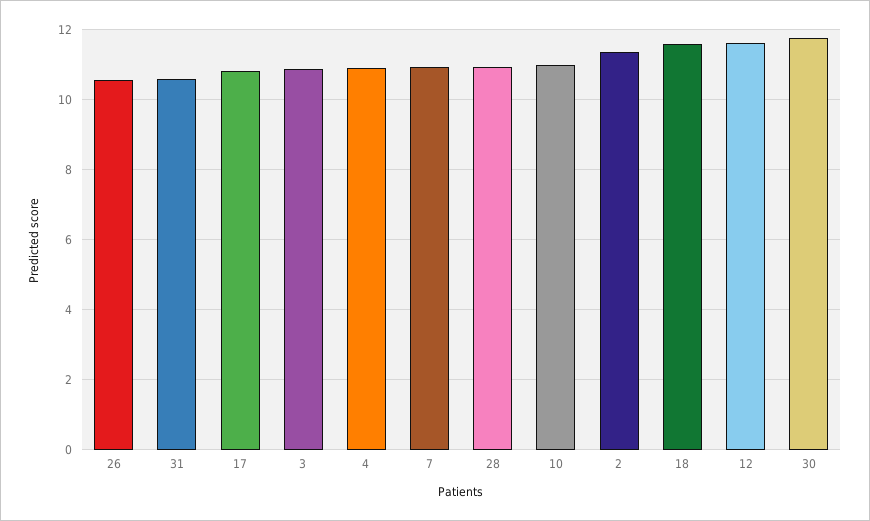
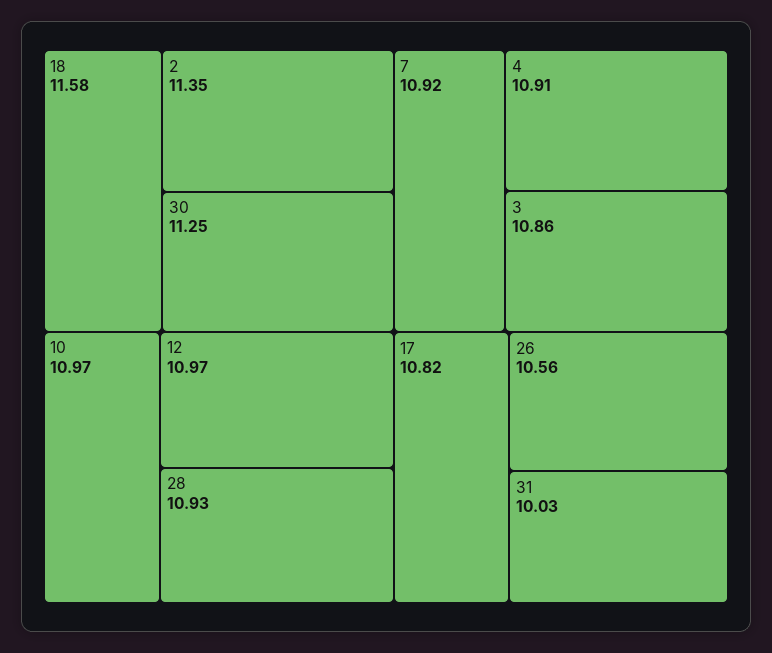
31: 10.6 -> 10.03
12: 11.6 -> 10.97
30: 11.8 -> 11.25

